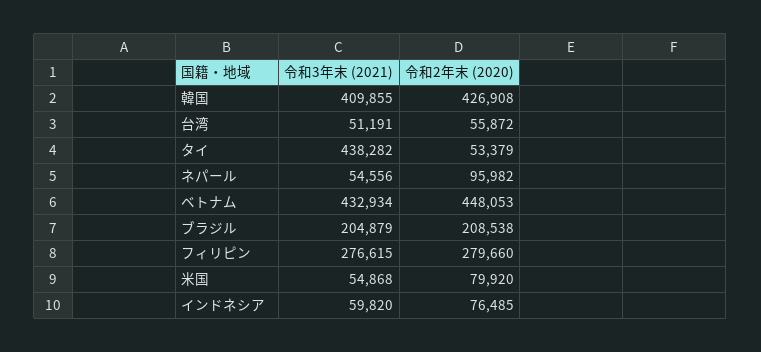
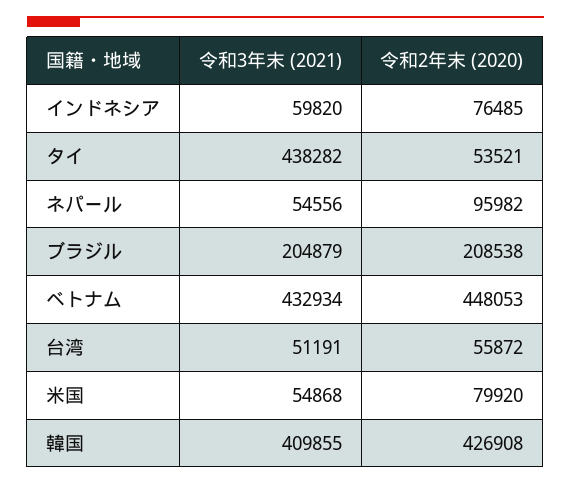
令和2年末 (2020), タイ: 53379 -> 53521
令和3年末 (2021), フィリピン: 276615 -> none
令和2年末 (2020), フィリピン: 279660 -> none

